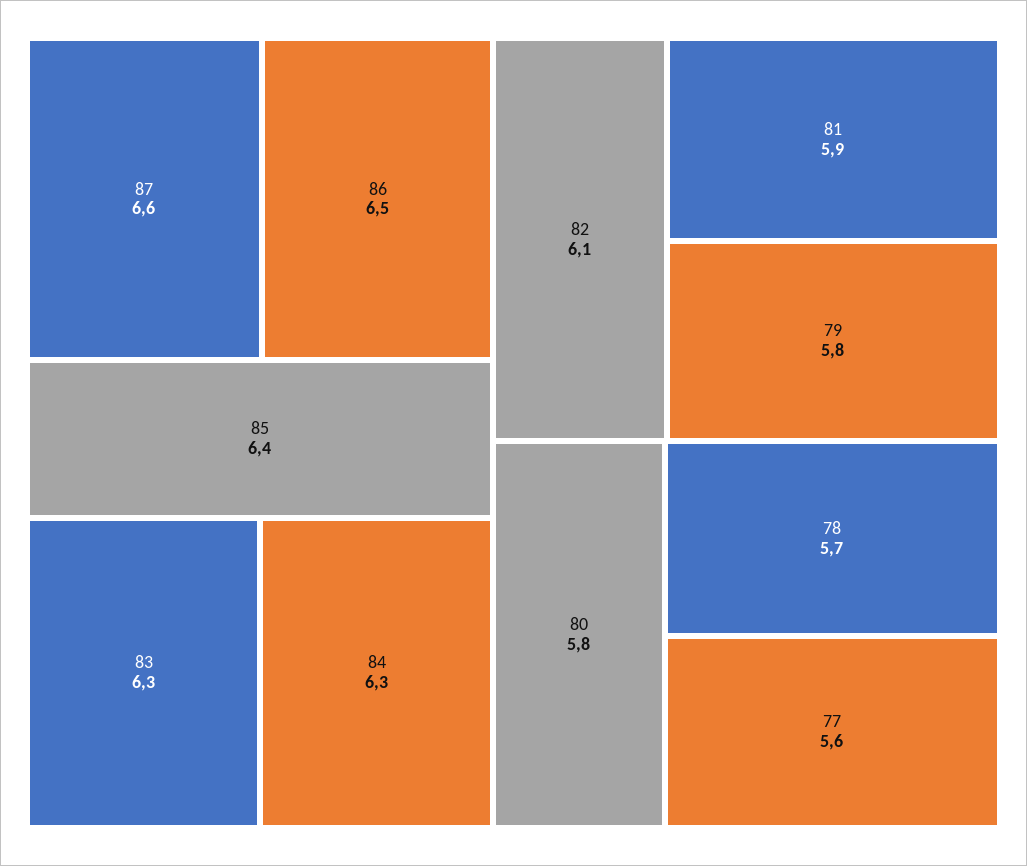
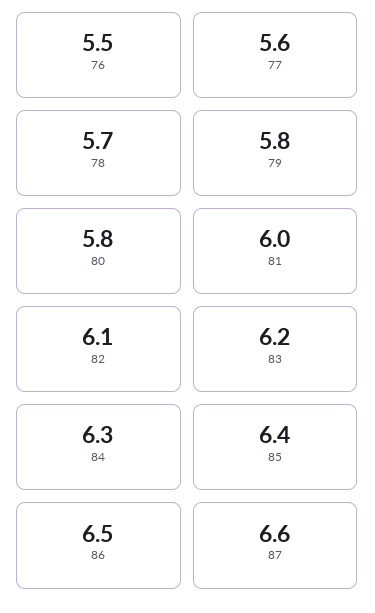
83: 6.3 -> 6.2
81: 5.9 -> 6
76: none -> 5.5

